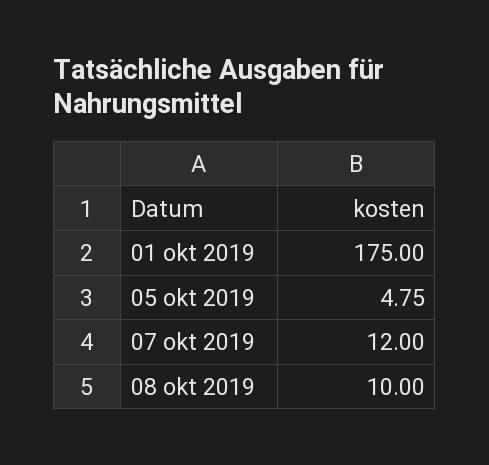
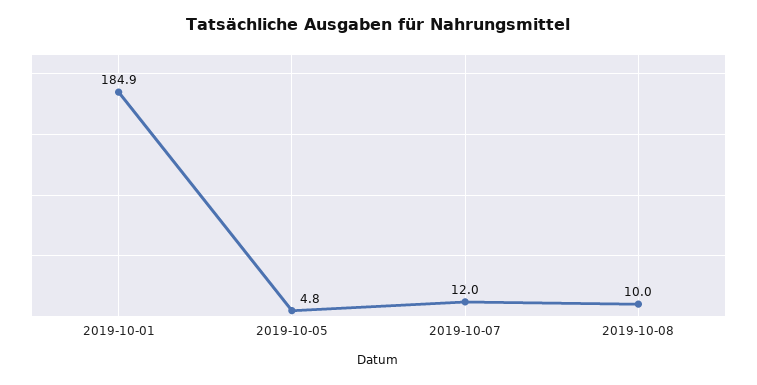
01 okt 2019: 175 -> 184.9

